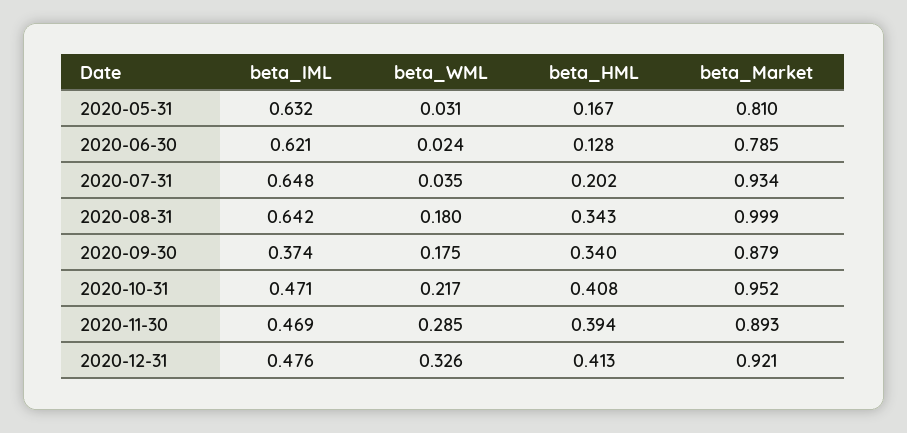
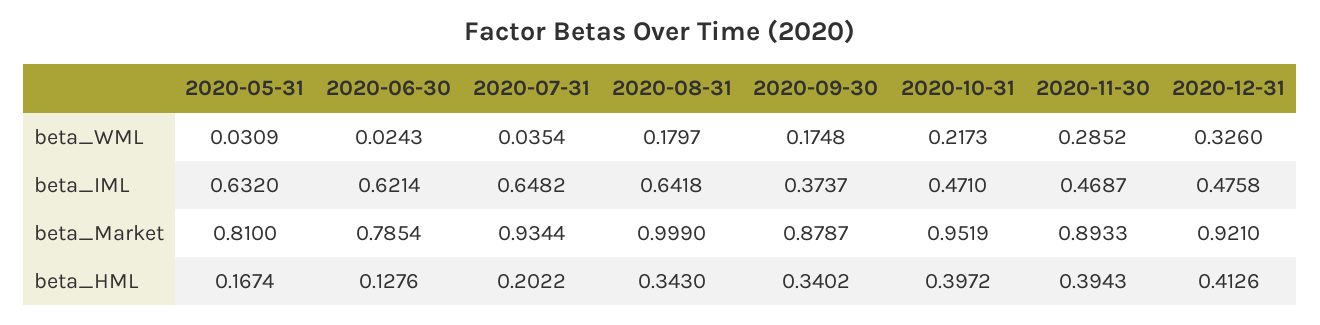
beta_HML, 2020-10-31: 0.408 -> 0.3972

